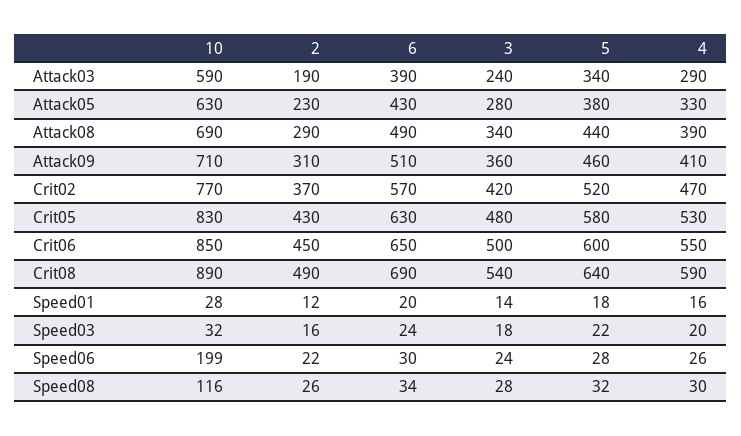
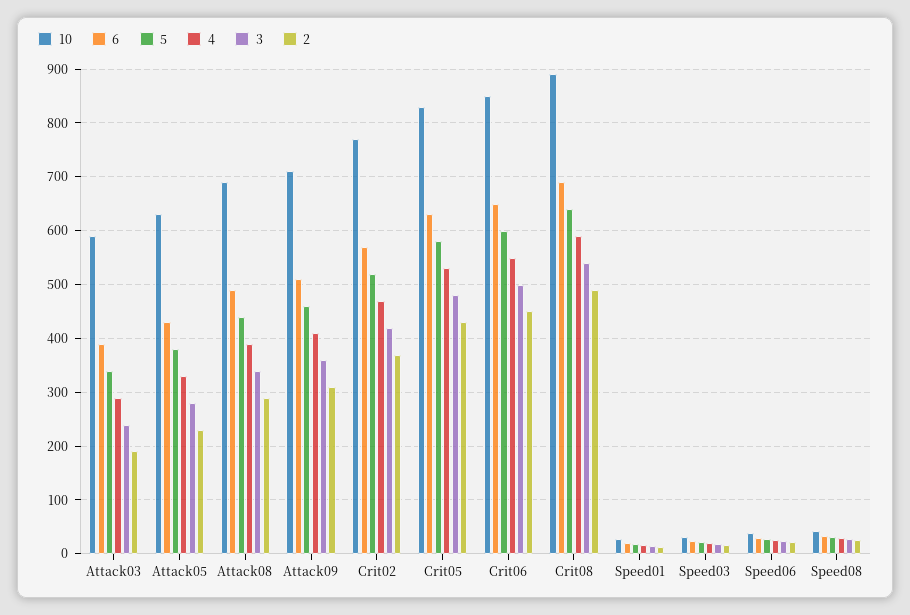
10, Speed06: 199 -> 40
10, Speed08: 116 -> 40

